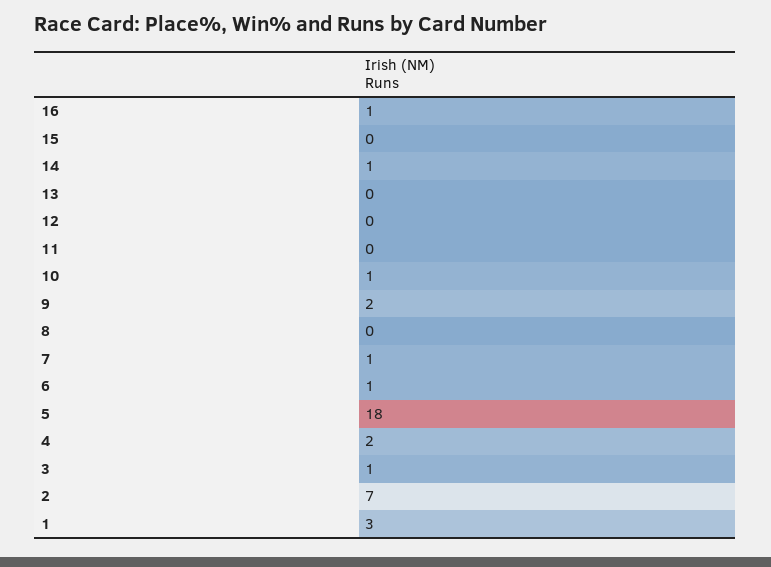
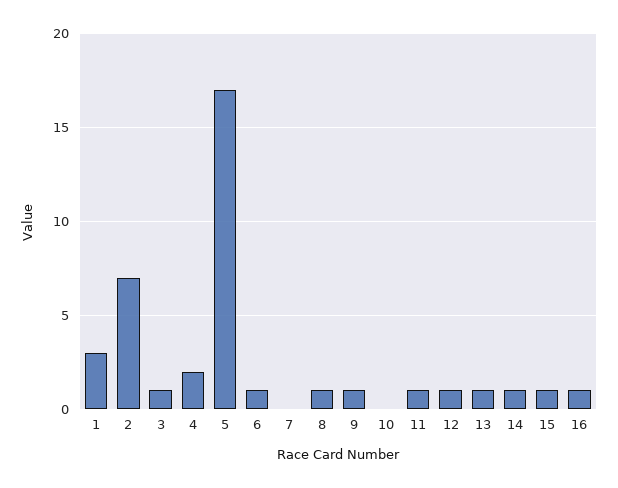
15: 0 -> 1
13: 0 -> 1
12: 0 -> 1
11: 0 -> 1
10: 1 -> 0
9: 2 -> 1
8: 0 -> 1
7: 1 -> 0
5: 18 -> 17

